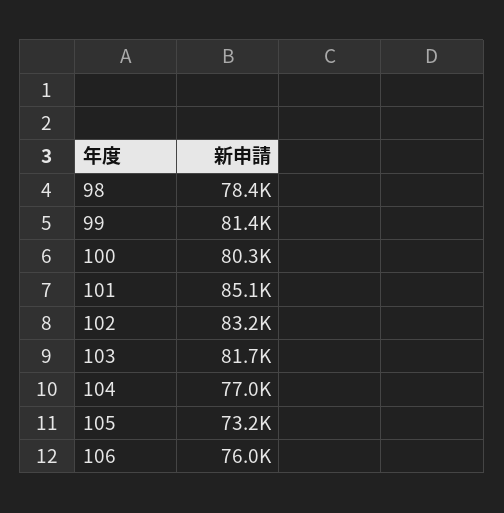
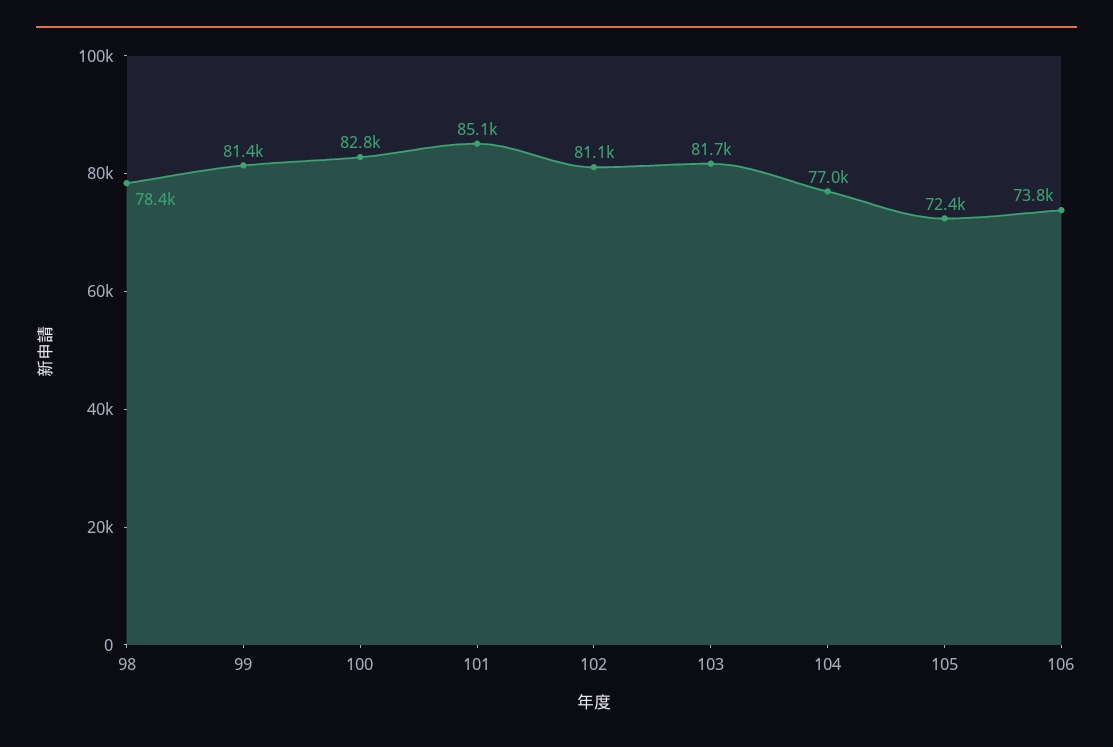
100: 80300 -> 82800
102: 83200 -> 81100
105: 73200 -> 72400
106: 76000 -> 73800

